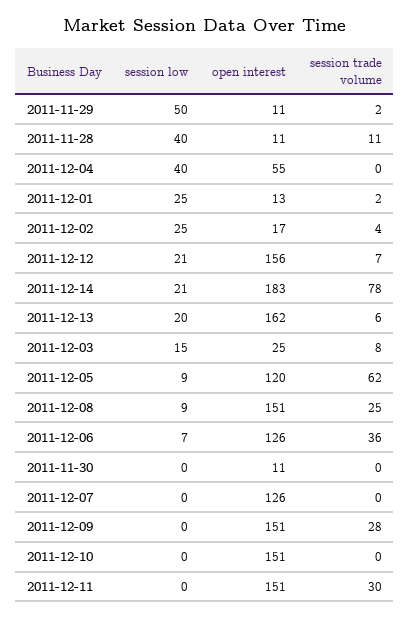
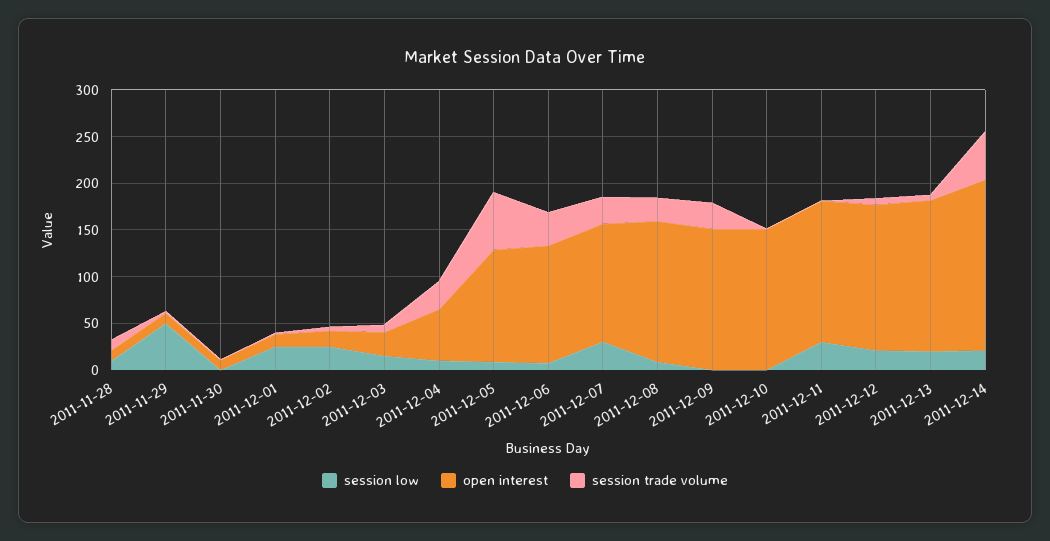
session low, 2011-11-28: 40 -> 10
session low, 2011-12-04: 40 -> 10
session trade volume, 2011-12-04: 0 -> 30
session trade volume, 2011-12-14: 78 -> 50
session low, 2011-12-07: 0 -> 30
session trade volume, 2011-12-07: 0 -> 30
session low, 2011-12-11: 0 -> 30
session trade volume, 2011-12-11: 30 -> 0

